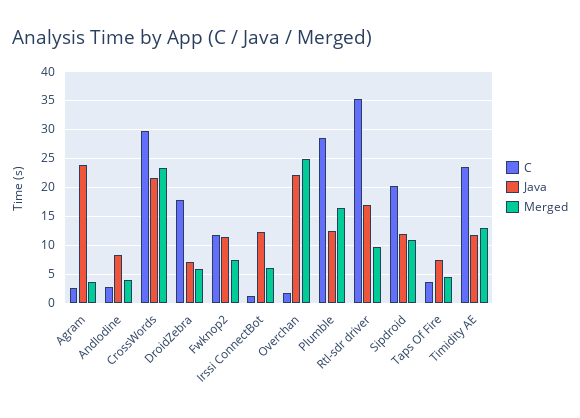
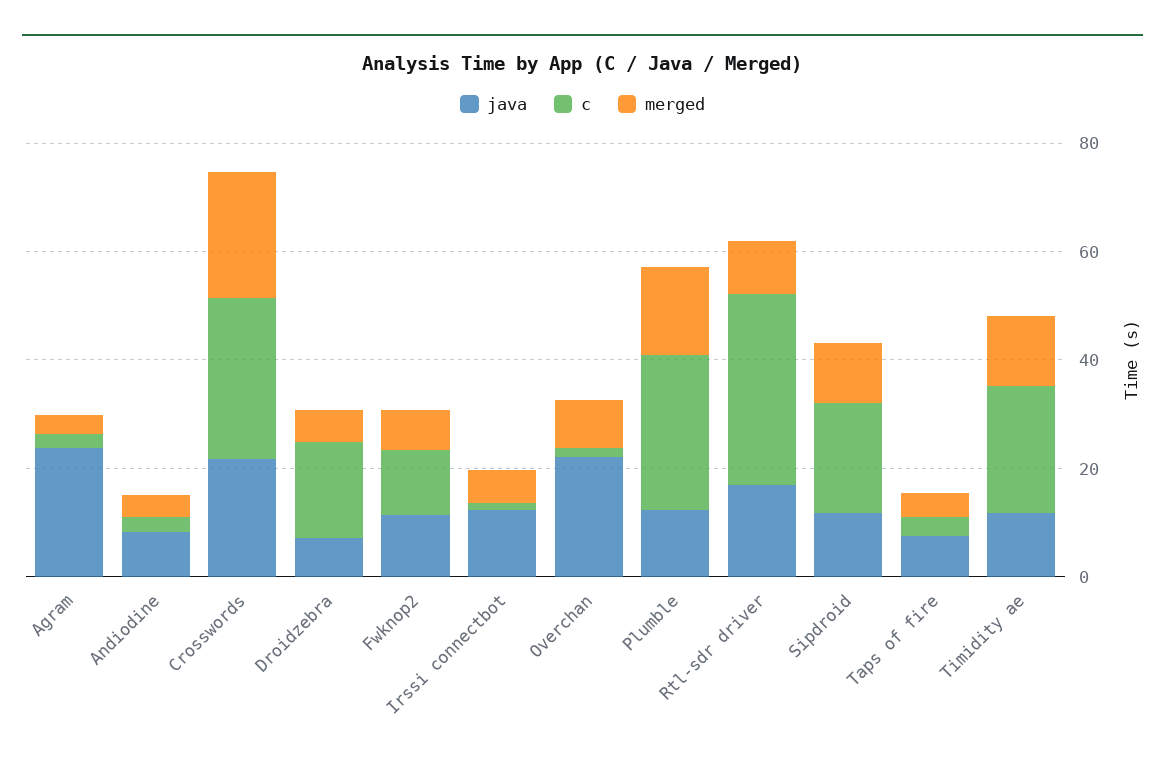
Merged, Overchan: 25 -> 10

